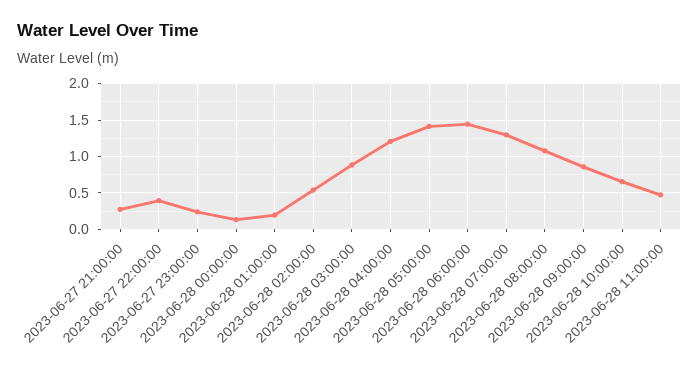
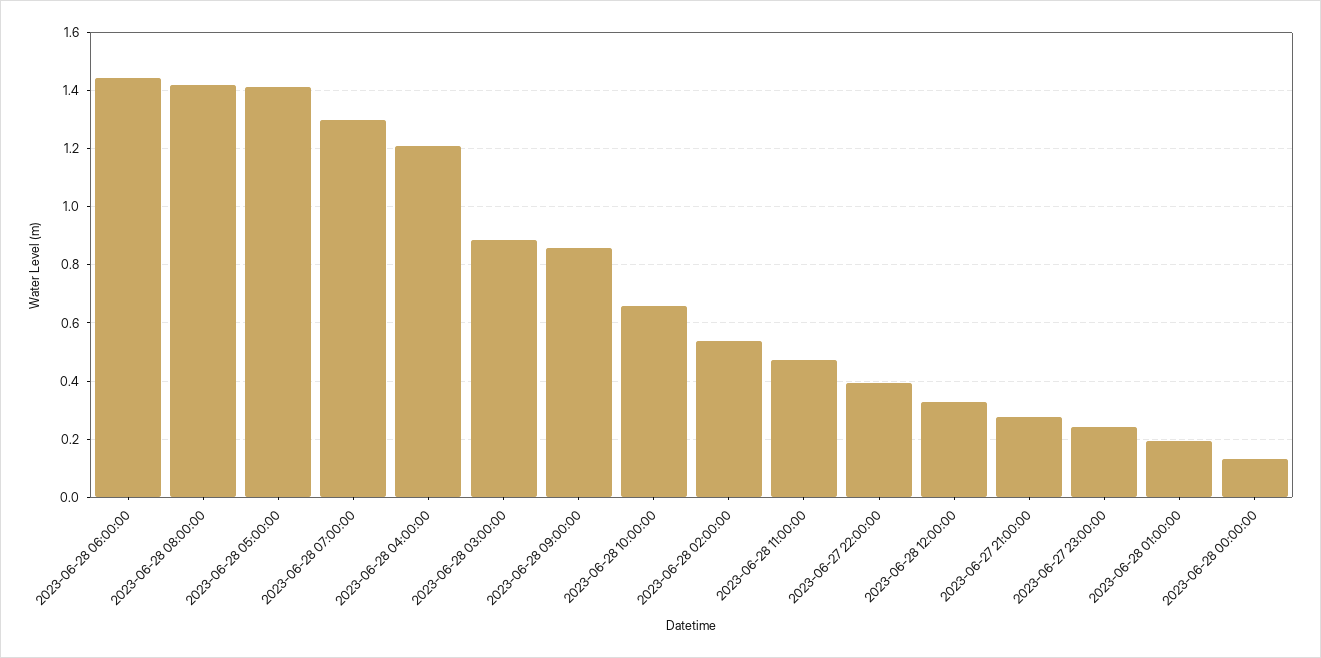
2023-06-28 08:00:00: 1.1 -> 1.425
2023-06-28 12:00:00: none -> 0.325

